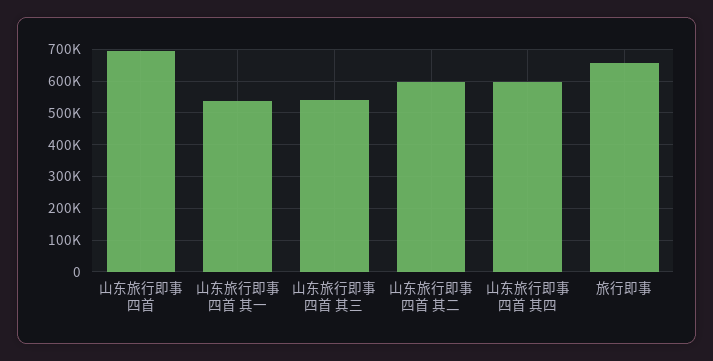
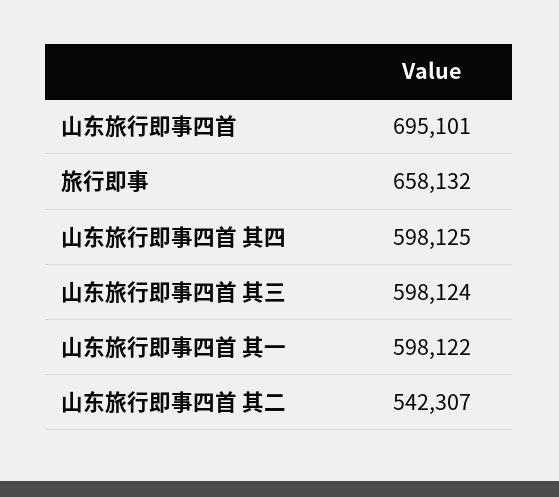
山东旅行即事四首 其一: 540000 -> 598122
山东旅行即事四首 其三: 540000 -> 598124
山东旅行即事四首 其二: 600000 -> 542307

